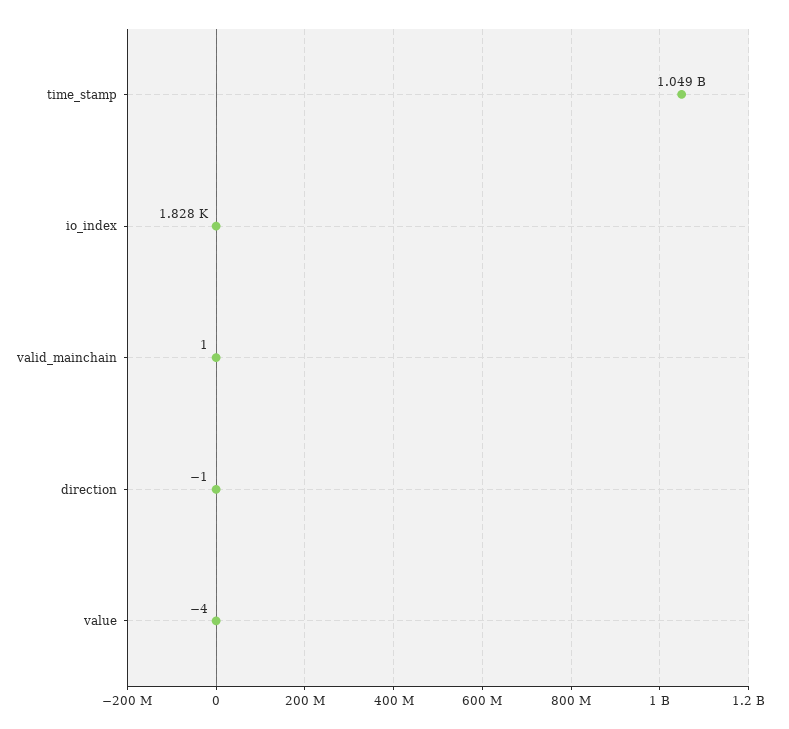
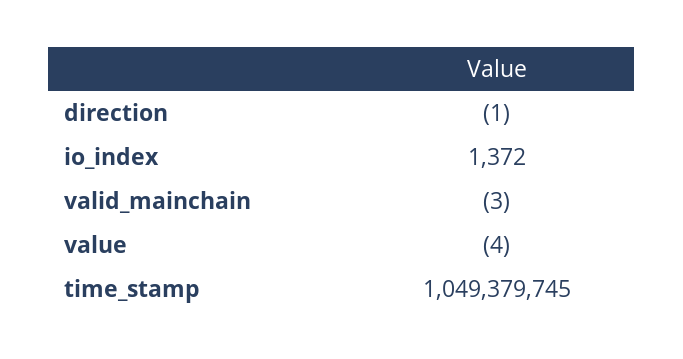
io_index: 1828 -> 1372
valid_mainchain: 1 -> -3

